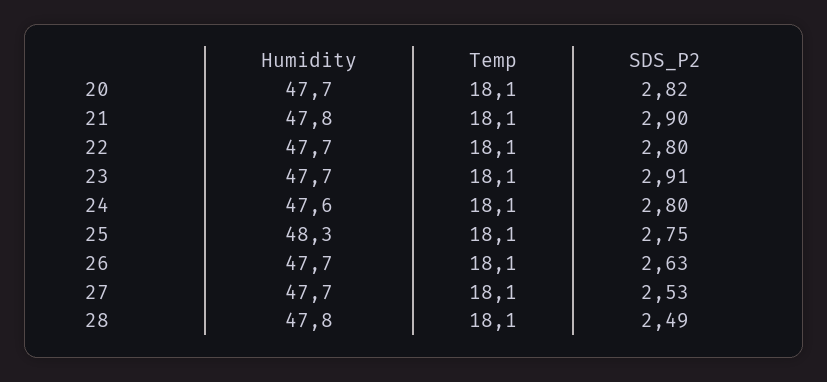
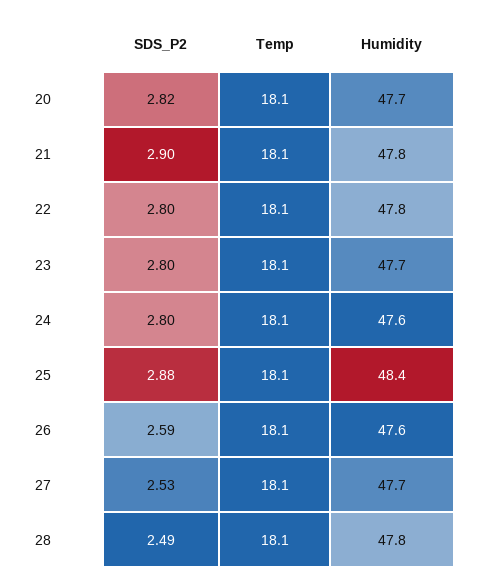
Humidity, 22: 47.7 -> 47.8
SDS_P2, 23: 2.91 -> 2.8
Humidity, 25: 48.3 -> 48.4
SDS_P2, 25: 2.75 -> 2.88
Humidity, 26: 47.7 -> 47.6
SDS_P2, 26: 2.63 -> 2.59

